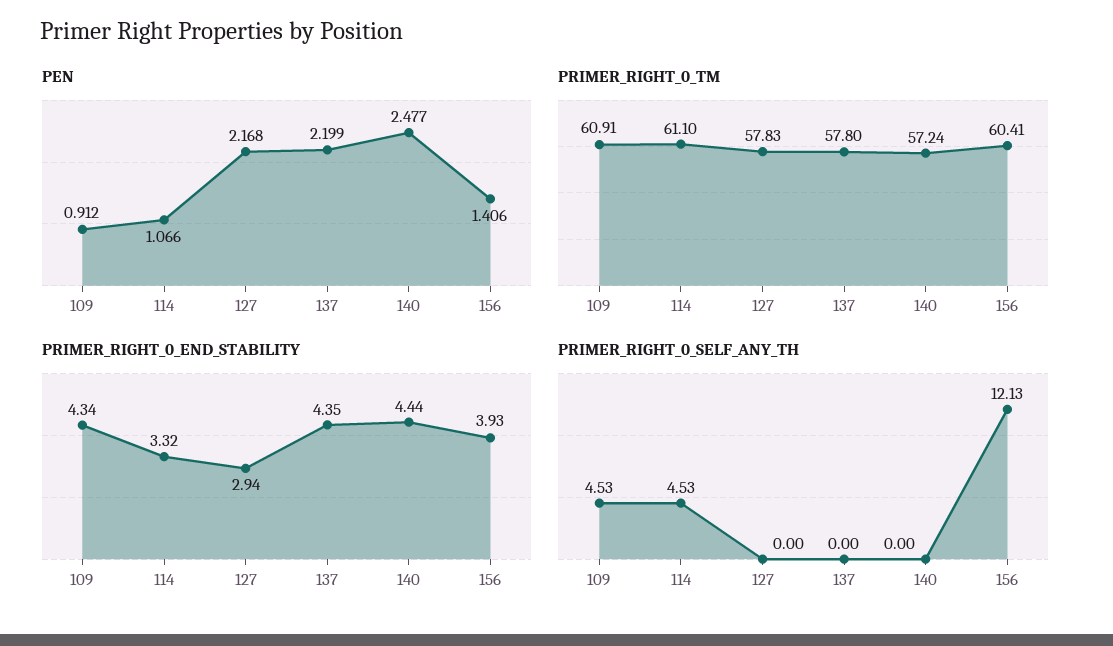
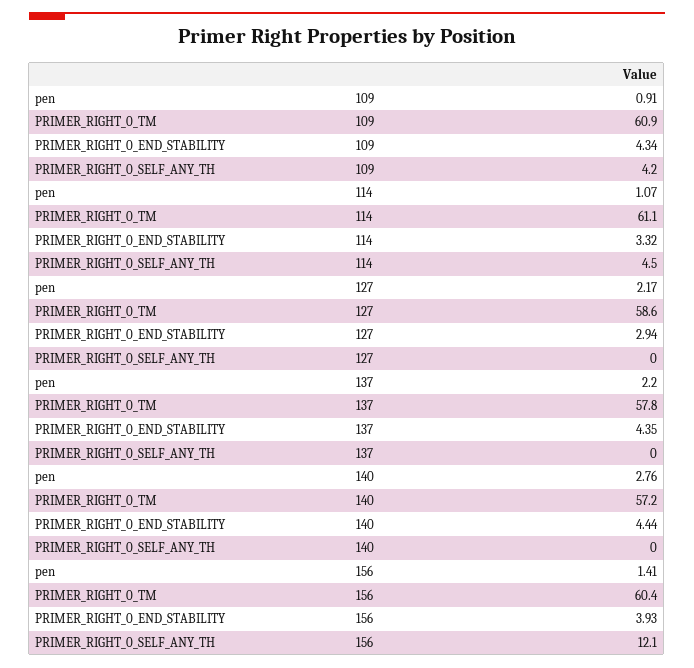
PEN, 140: 2.477 -> 2.76
PRIMER_RIGHT_0_TM, 127: 57.83 -> 58.6
PRIMER_RIGHT_0_SELF_ANY_TH, 109: 4.53 -> 4.2

